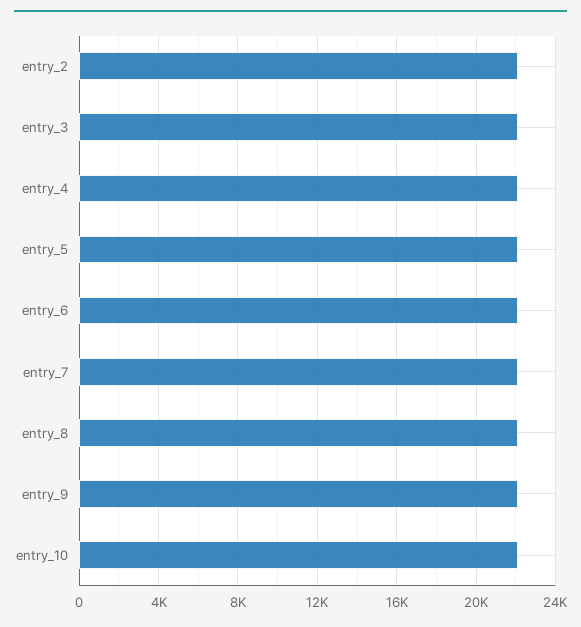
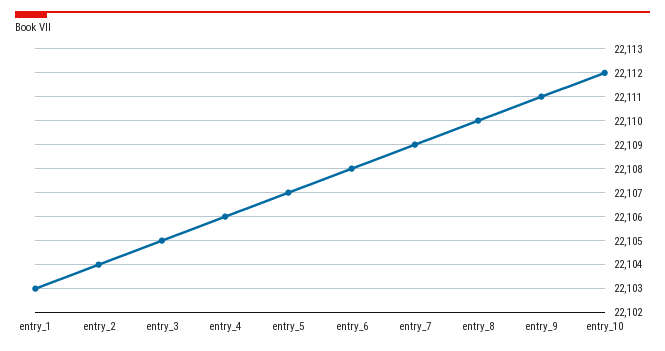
entry_1: none -> 22103

